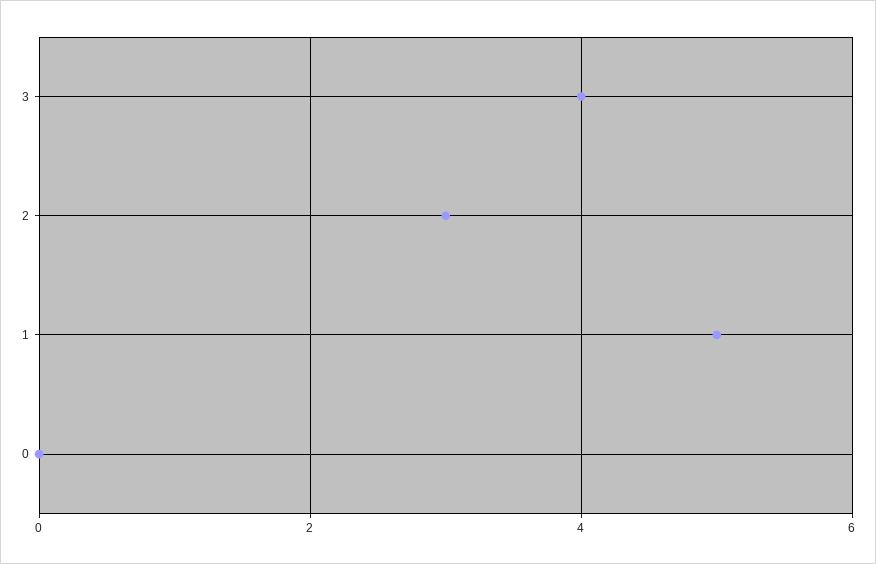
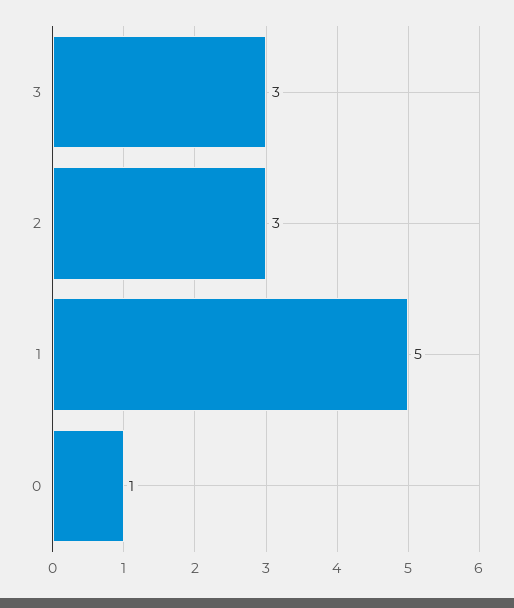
3: 4 -> 3
0: 0 -> 1

